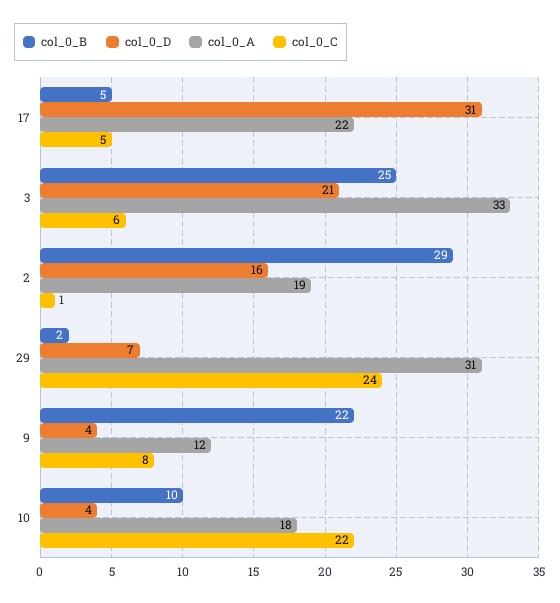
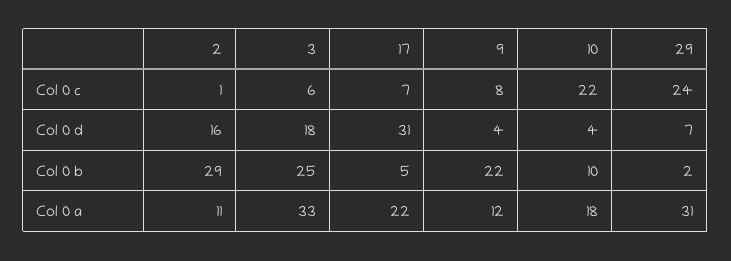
col_0_C, 17: 5 -> 7
col_0_D, 3: 21 -> 18
col_0_A, 2: 19 -> 11

